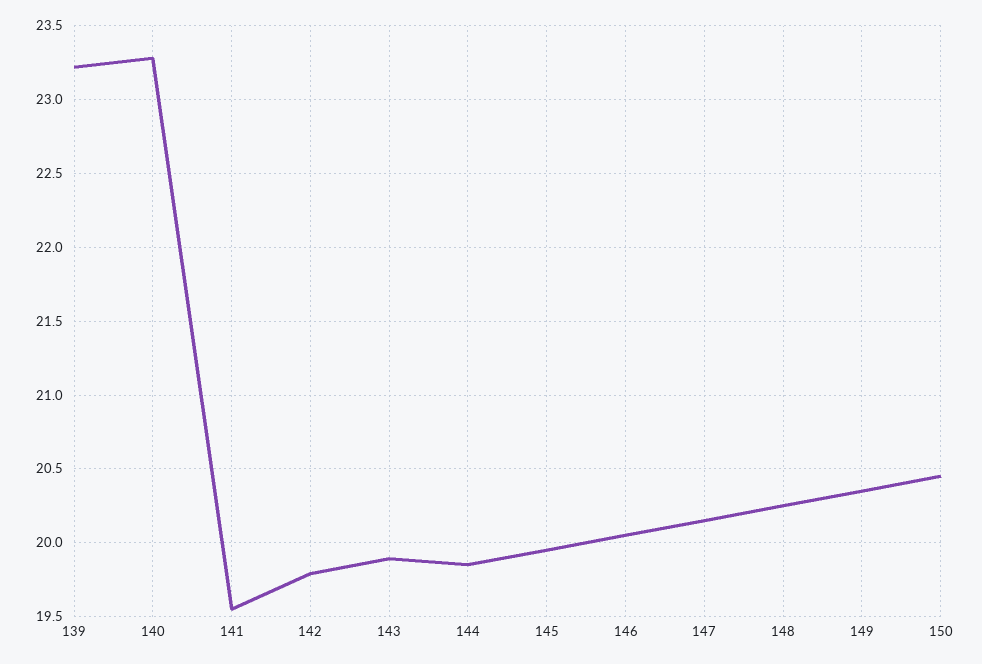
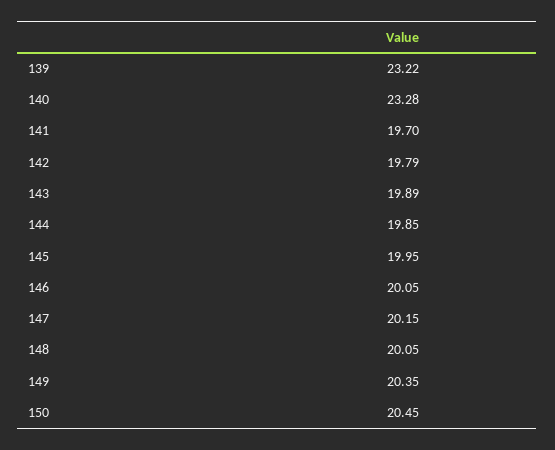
141: 19.55 -> 19.7
148: 20.25 -> 20.05

